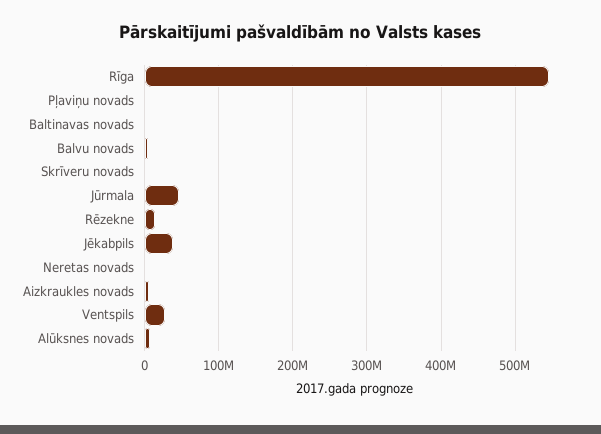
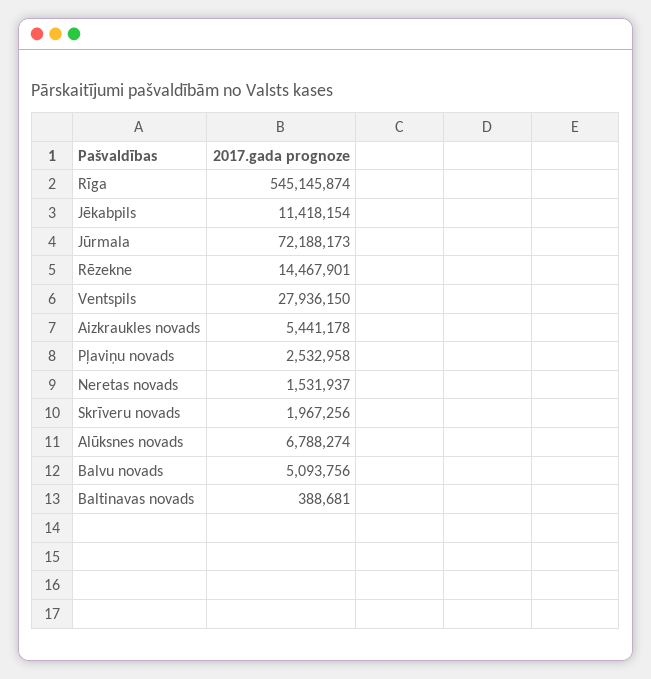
Jūrmala: 50000000 -> 72188173
Jēkabpils: 40000000 -> 11418154

